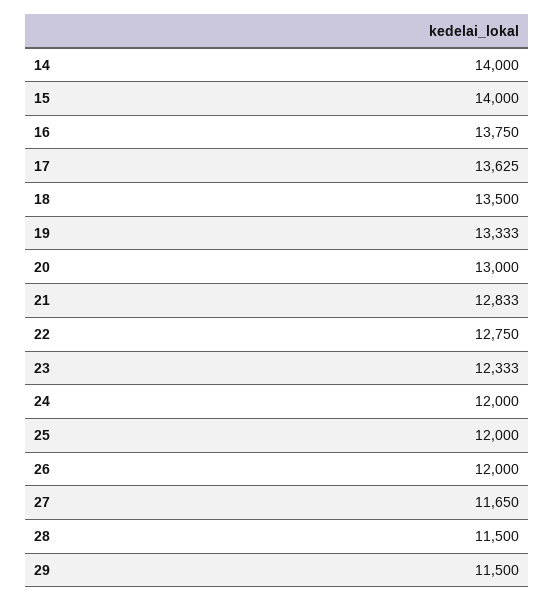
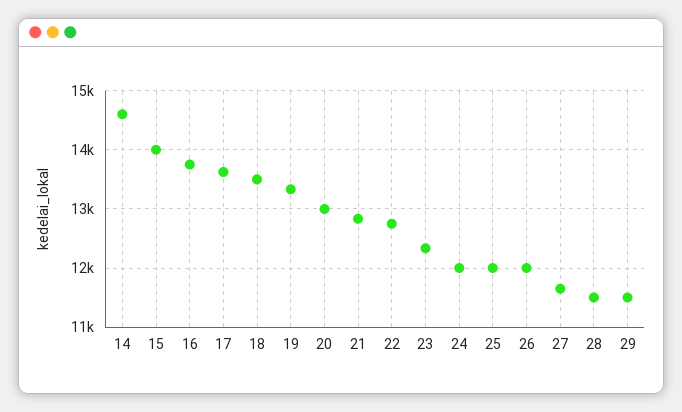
14: 14000 -> 14600

